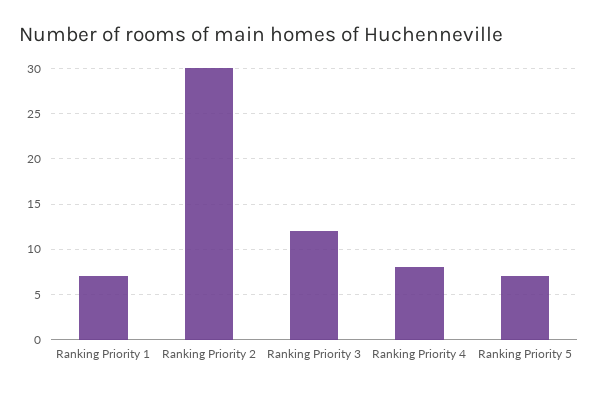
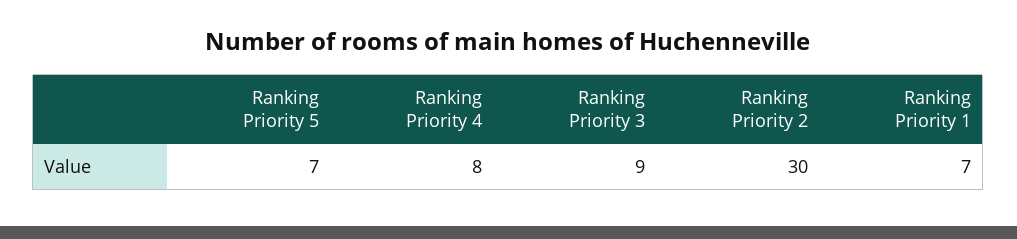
Ranking Priority 3: 12 -> 9

